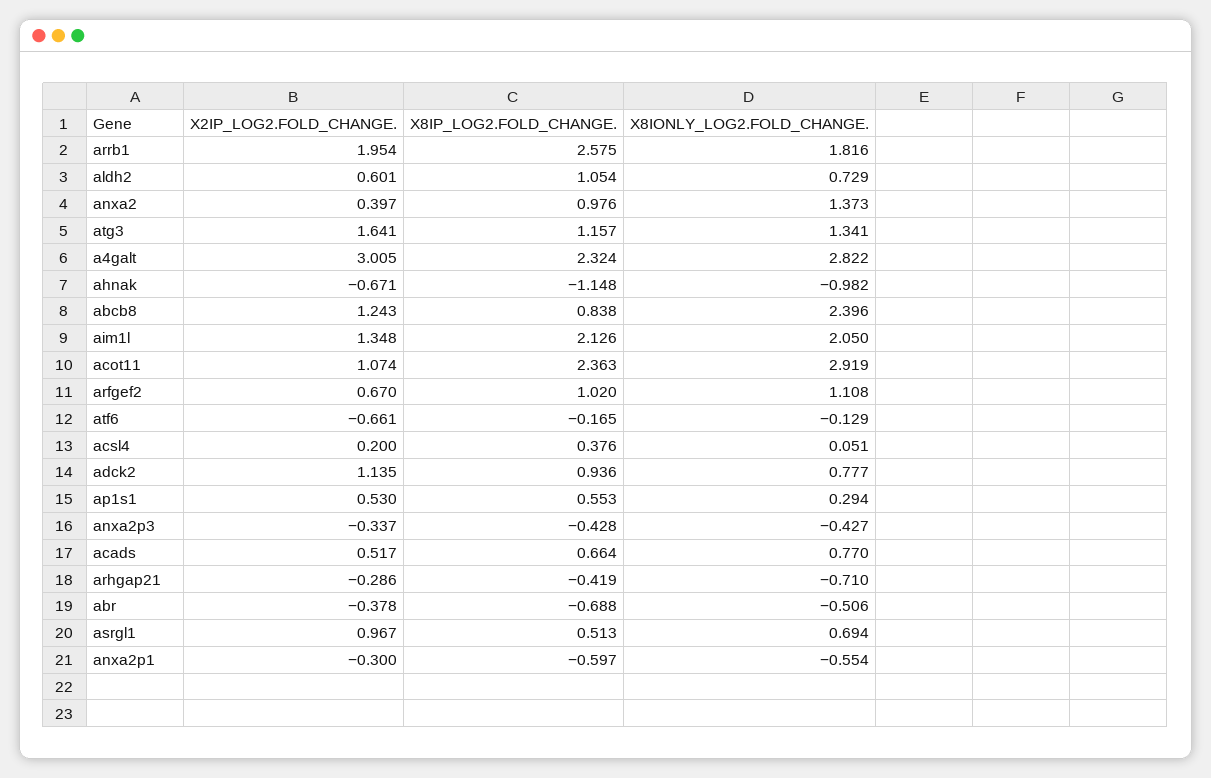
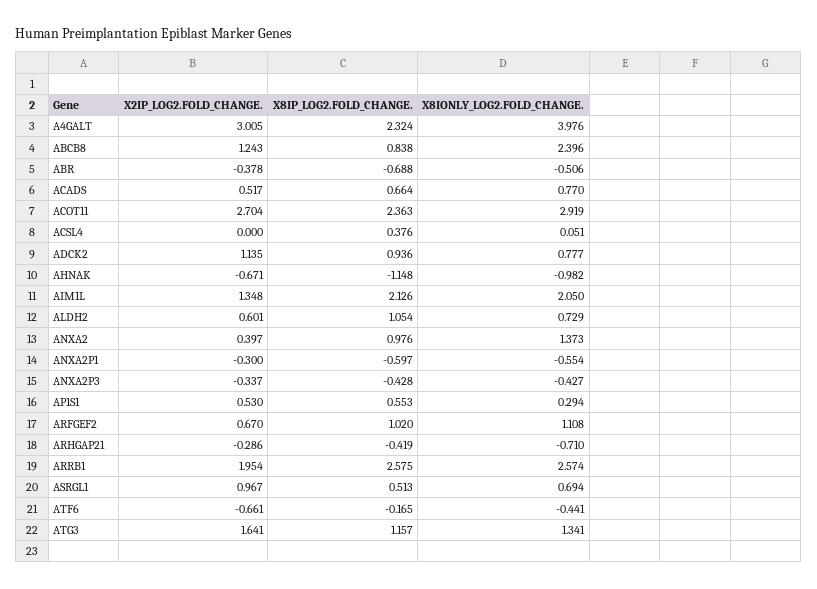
X8IONLY_LOG2.FOLD_CHANGE., arrb1: 1.816 -> 2.574
X8IONLY_LOG2.FOLD_CHANGE., a4galt: 2.822 -> 3.976
X2IP_LOG2.FOLD_CHANGE., acot11: 1.074 -> 2.704
X8IONLY_LOG2.FOLD_CHANGE., atf6: -0.129 -> -0.441
X2IP_LOG2.FOLD_CHANGE., acsl4: 0.2 -> 0

